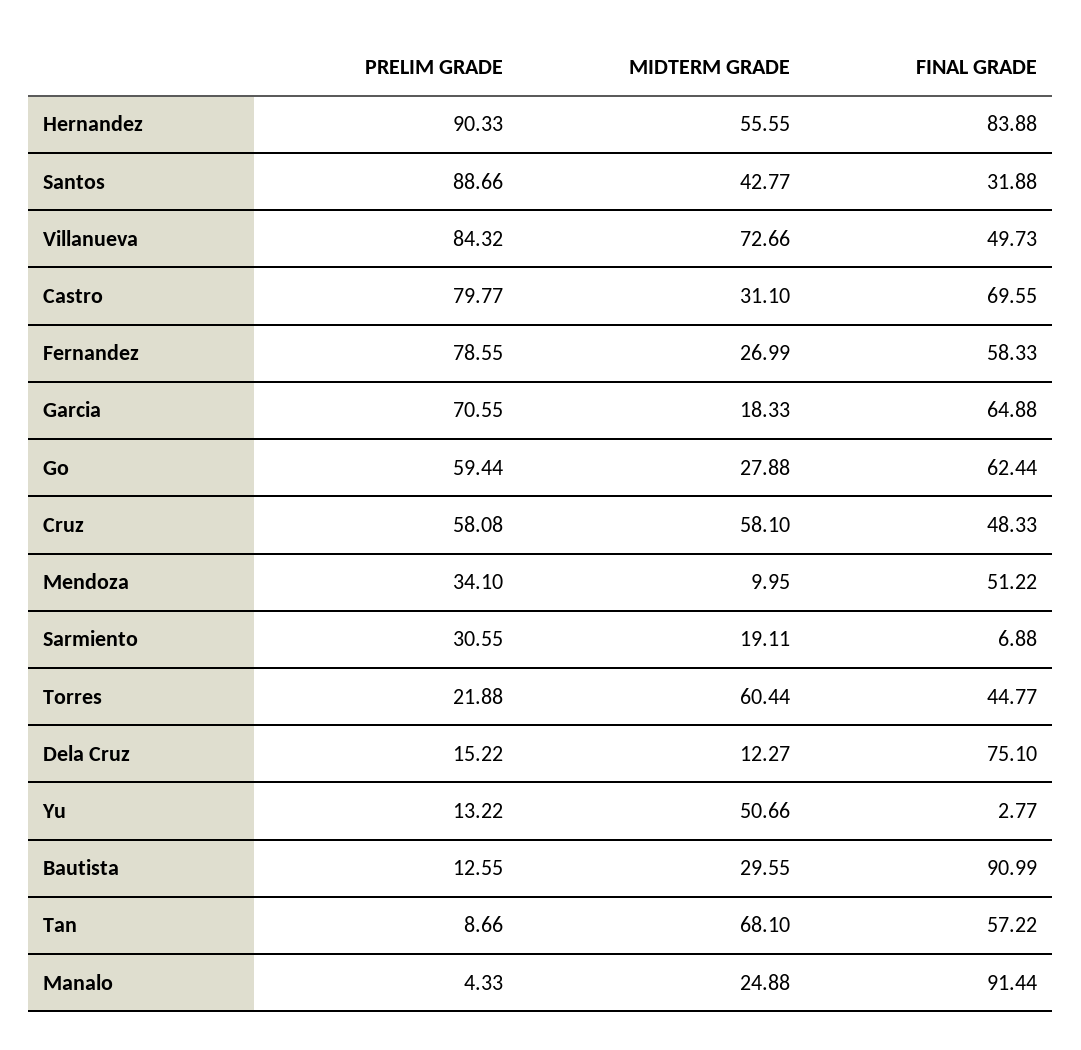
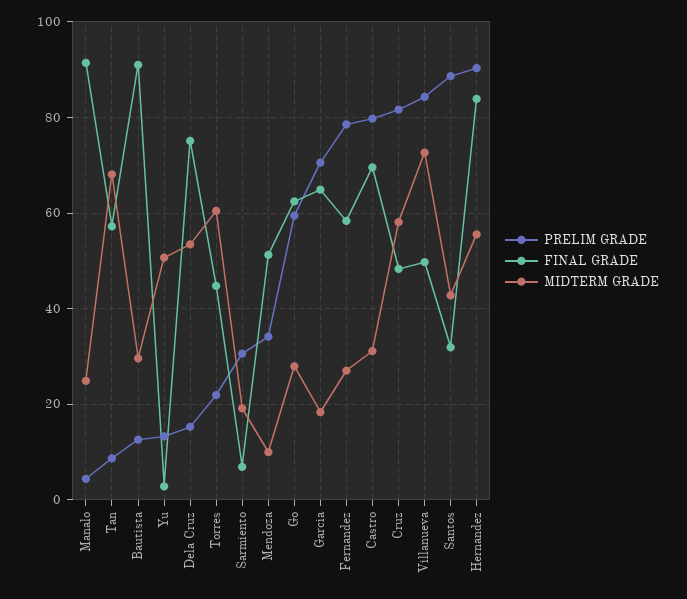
PRELIM GRADE, Cruz: 58.08 -> 82
MIDTERM GRADE, Dela Cruz: 12.27 -> 54

